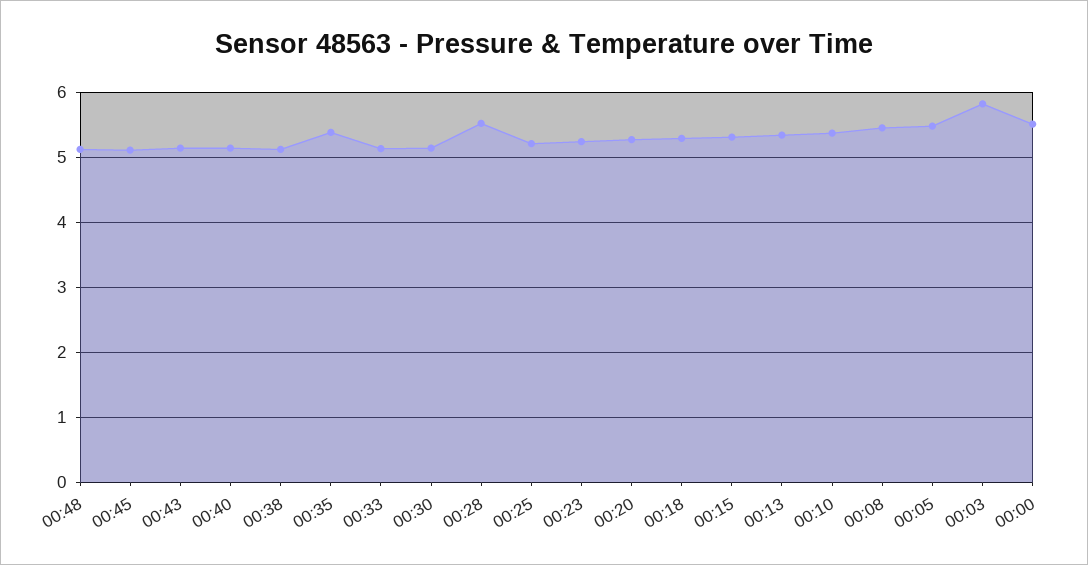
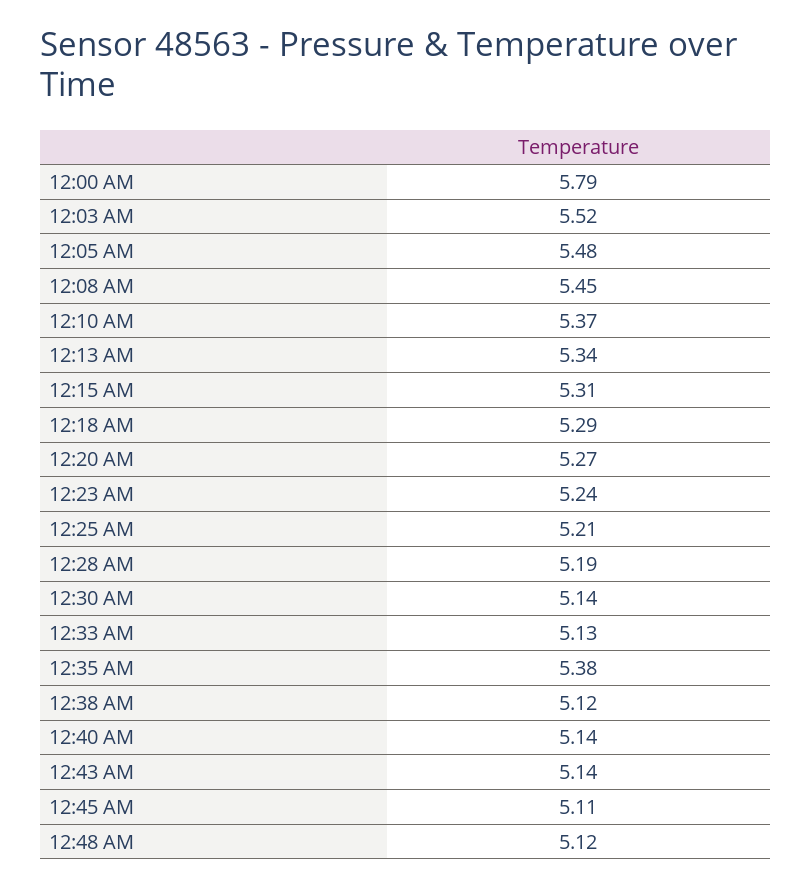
00:28: 5.5 -> 5.19
00:03: 5.8 -> 5.52
00:00: 5.5 -> 5.79

